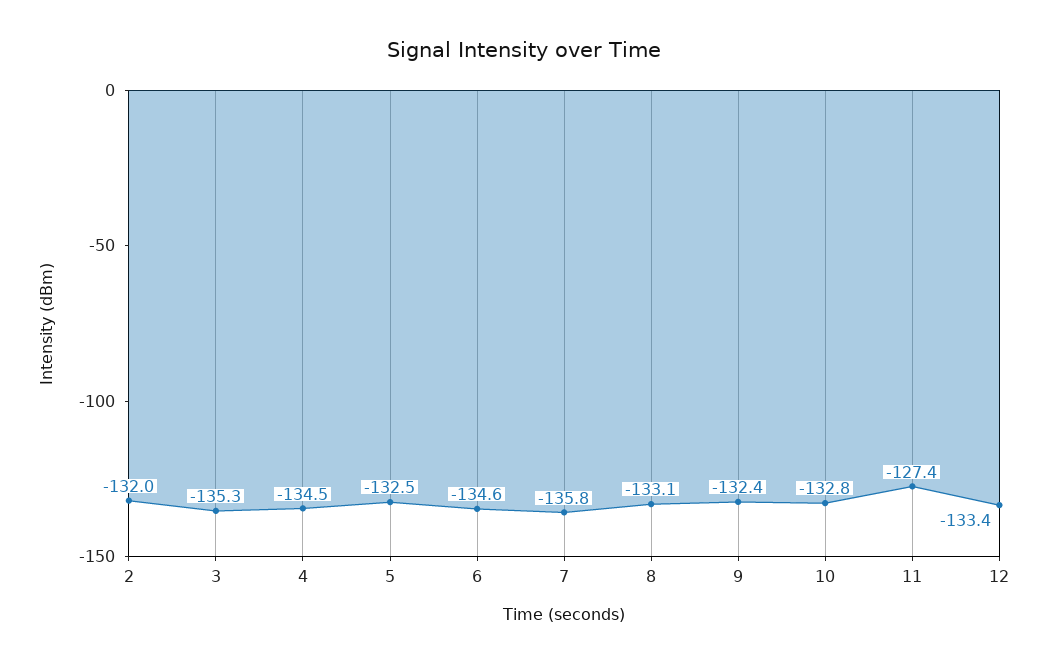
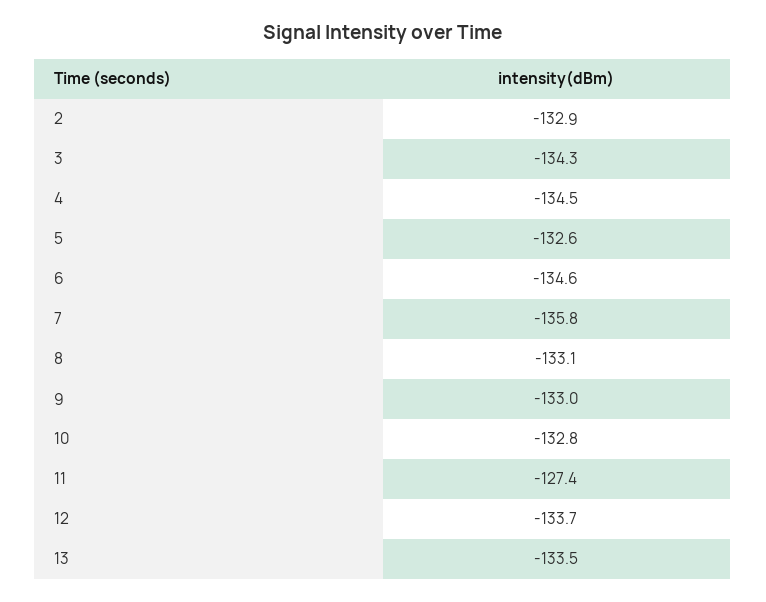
2: -132 -> -132.9
3: -135.3 -> -134.3
5: -132.5 -> -132.6
9: -132.4 -> -133
12: -133.4 -> -133.7
13: none -> -133.5

